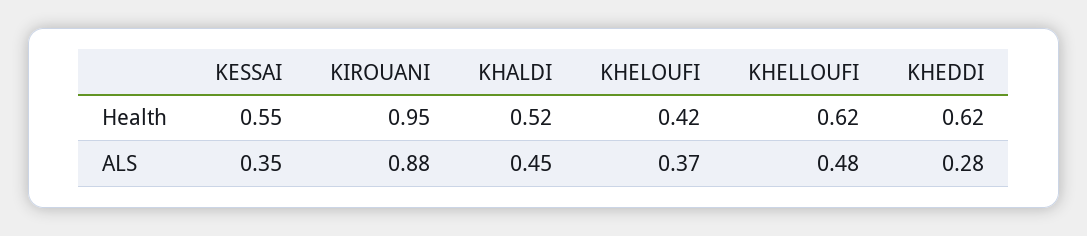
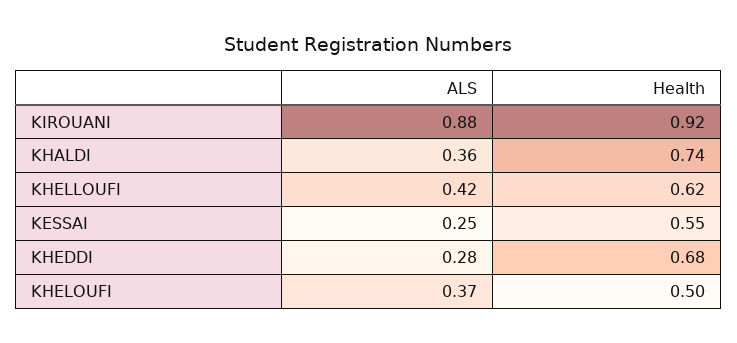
KIROUANI, Health: 0.95 -> 0.92
KHALDI, Health: 0.52 -> 0.74
KHELOUFI, Health: 0.42 -> 0.5
KHEDDI, Health: 0.62 -> 0.68
KESSAI, ALS: 0.35 -> 0.25
KHALDI, ALS: 0.45 -> 0.36
KHELLOUFI, ALS: 0.48 -> 0.42

